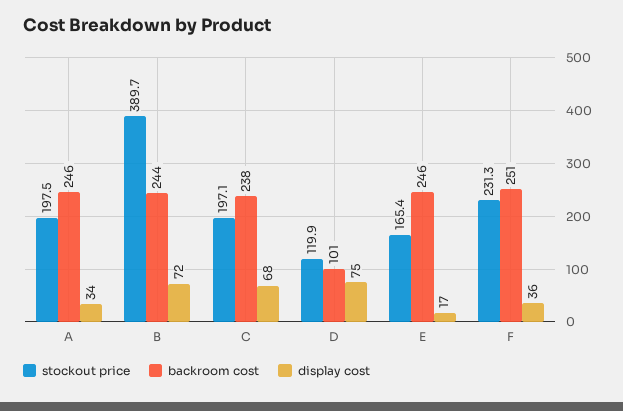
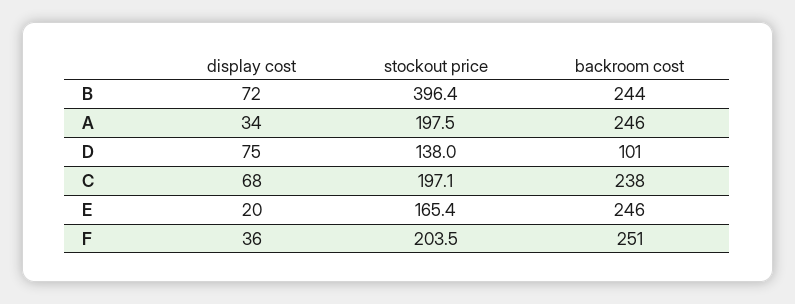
stockout price, B: 389.7 -> 396.4
stockout price, D: 119.9 -> 138
display cost, E: 17 -> 20
stockout price, F: 231.3 -> 203.5

